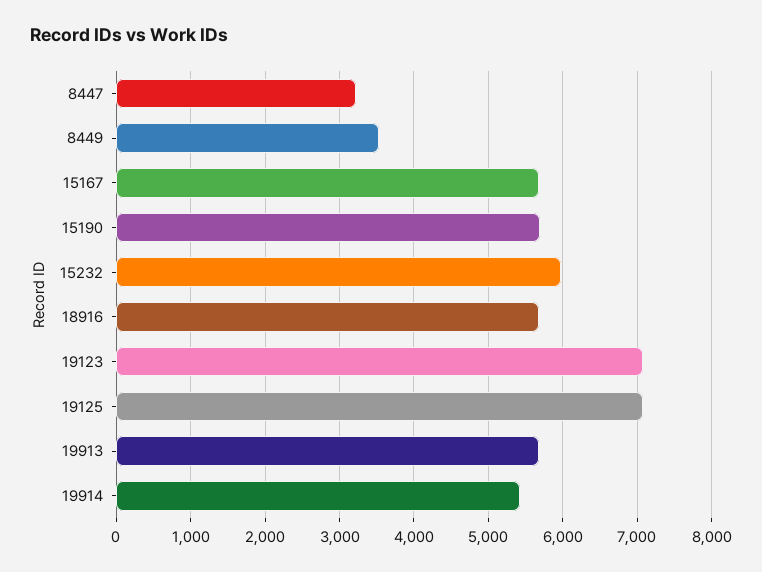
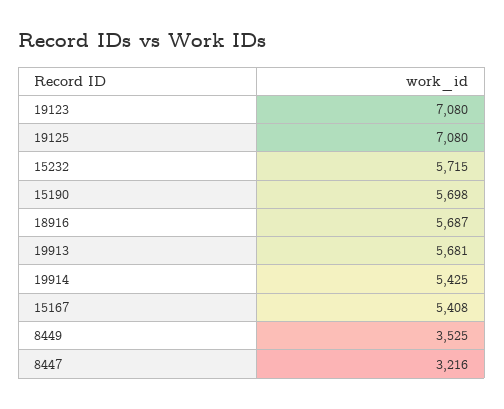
15167: 5700 -> 5408
15232: 6000 -> 5715

